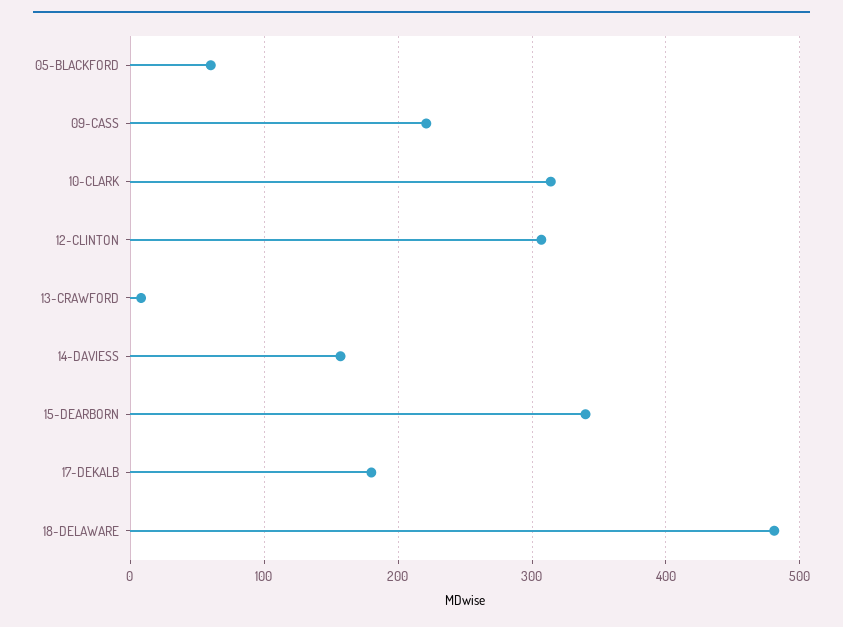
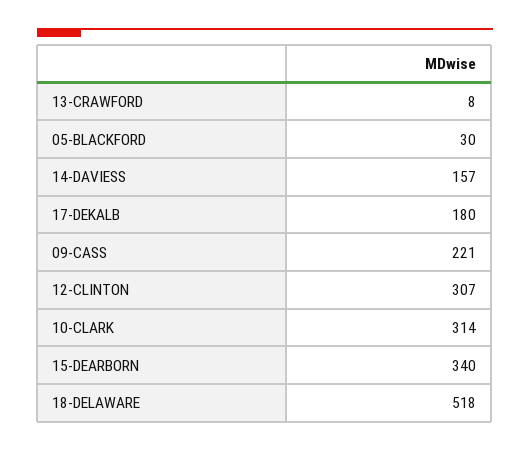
05-BLACKFORD: 60 -> 30
18-DELAWARE: 480 -> 518

